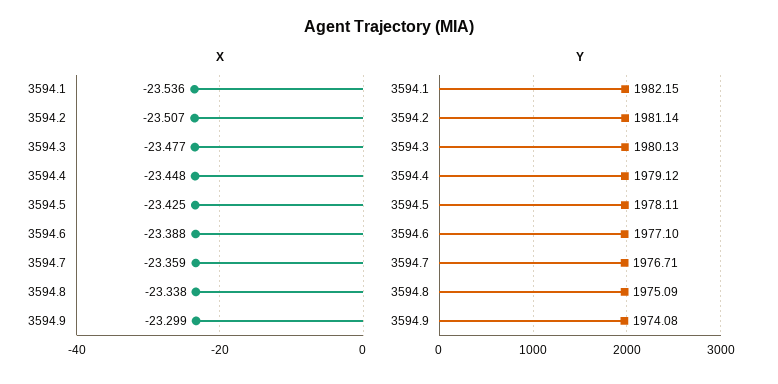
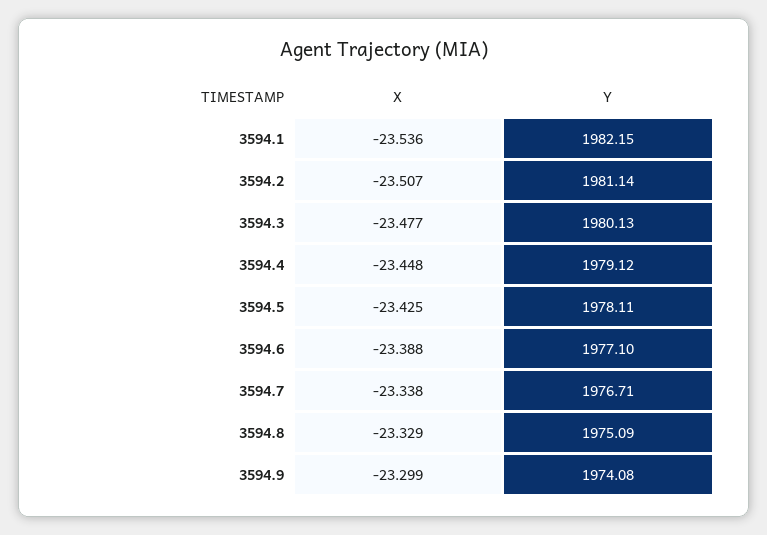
X, 3594.7: -23.359 -> -23.338
X, 3594.8: -23.338 -> -23.329

